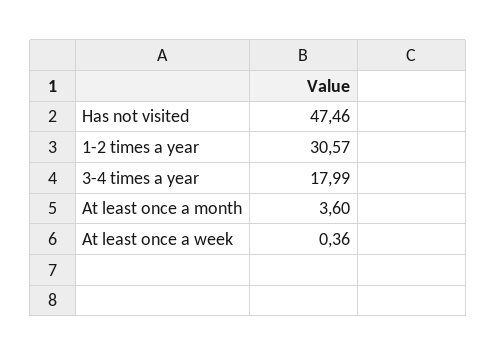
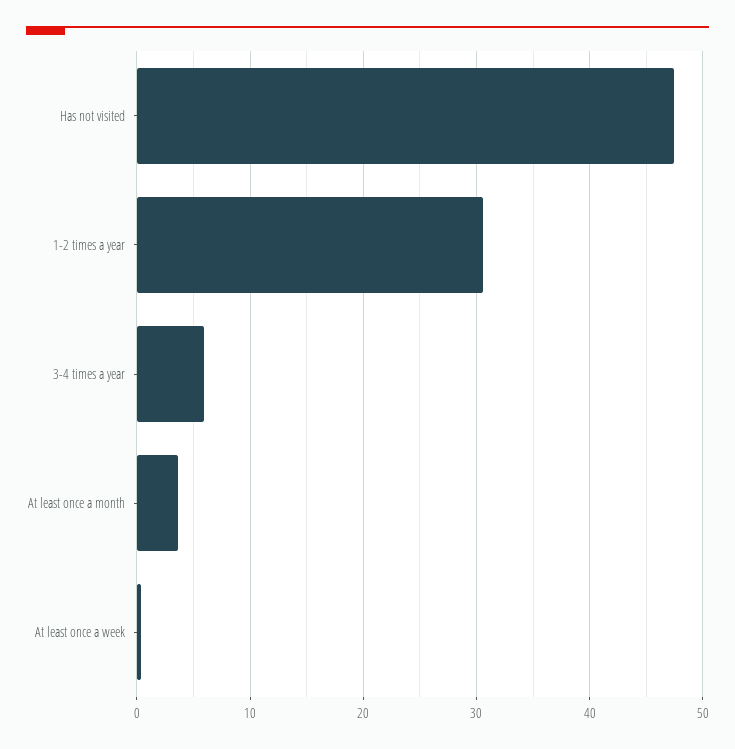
3-4 times a year: 17.99 -> 6

